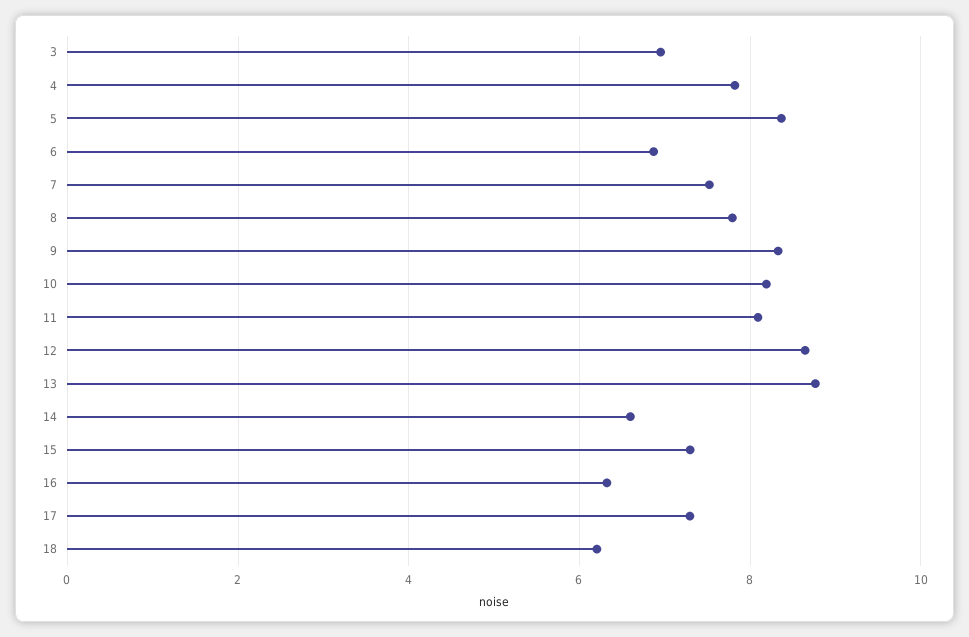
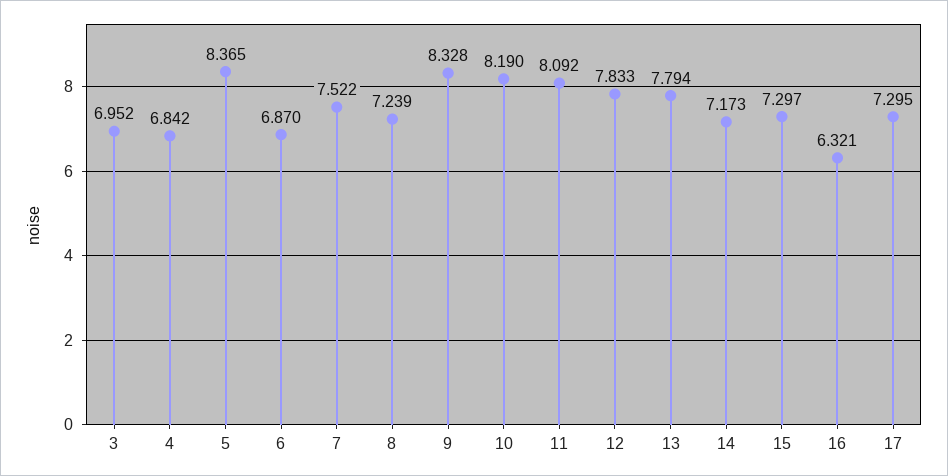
4: 7.8 -> 6.842
8: 7.8 -> 7.239
12: 8.6 -> 7.833
13: 8.8 -> 7.794
14: 6.6 -> 7.173
18: 6.2 -> none

